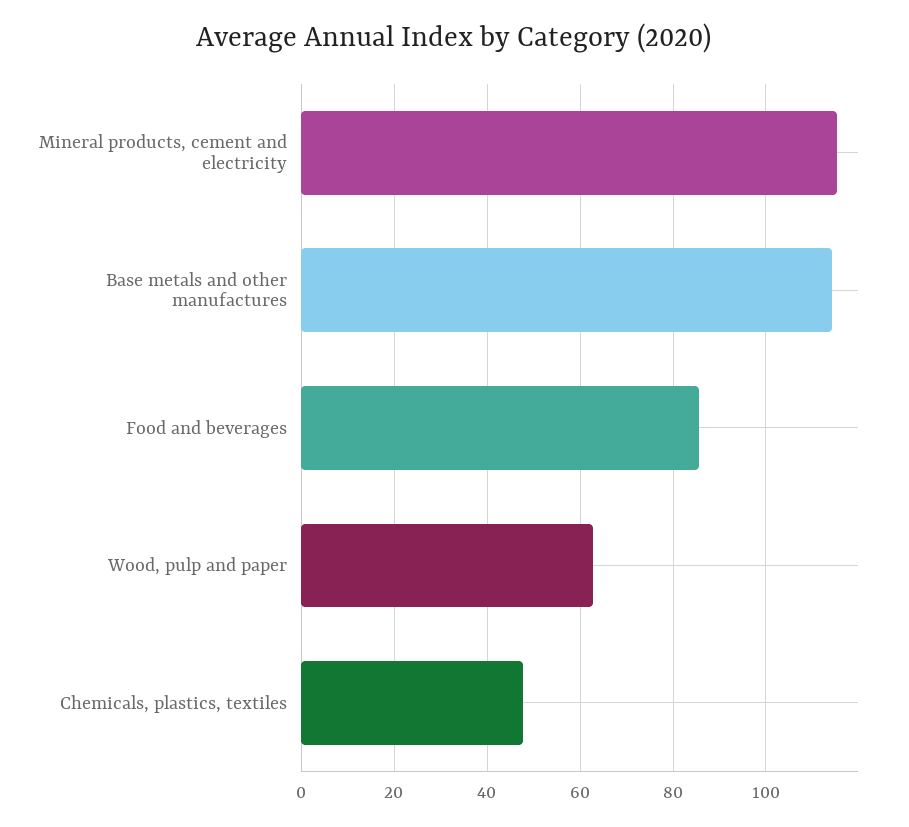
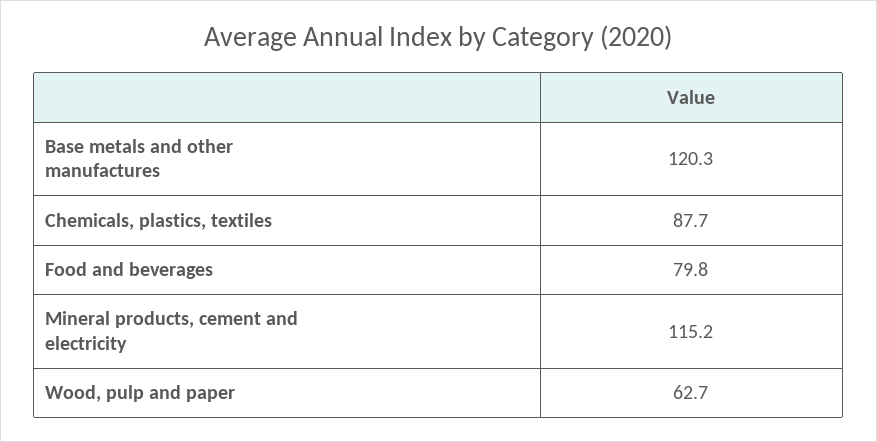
Base metals and other manufactures: 114 -> 120.3
Food and beverages: 86 -> 79.8
Chemicals, plastics, textiles: 48 -> 87.7

